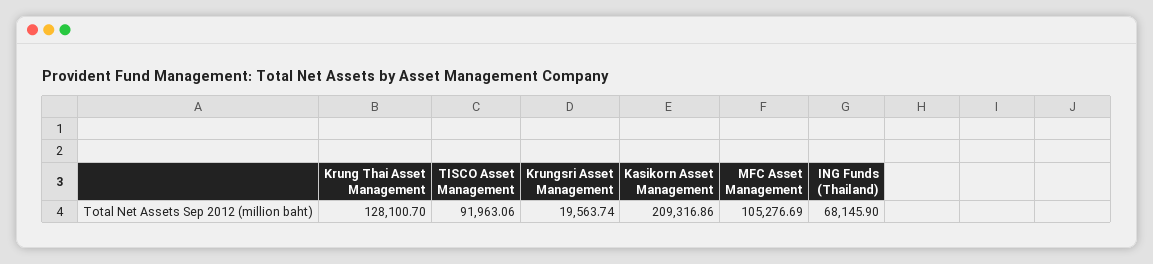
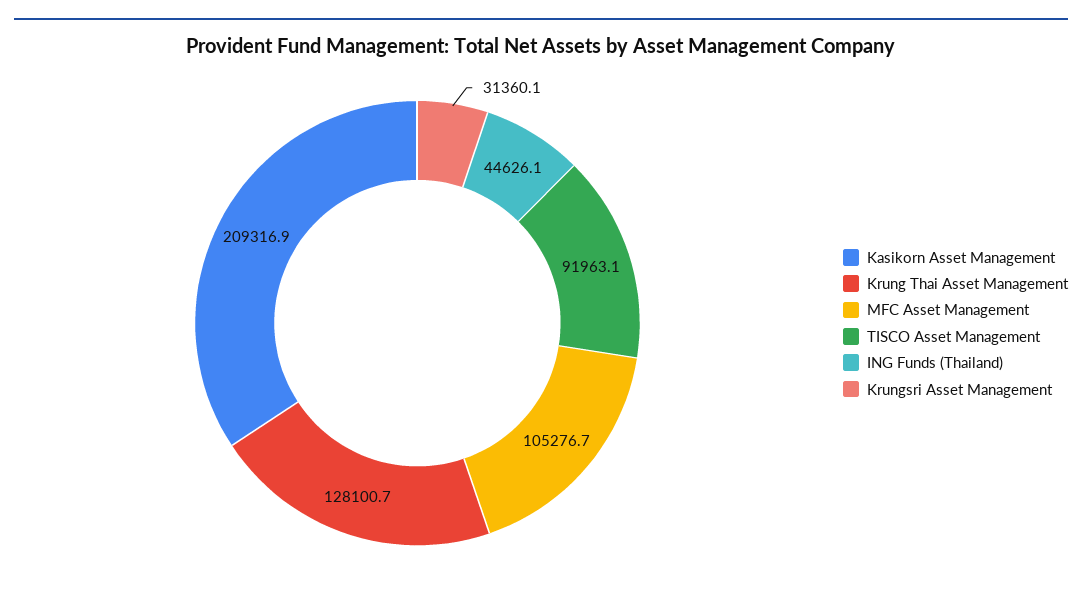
Krungsri Asset Management: 19563.74 -> 31360.1
ING Funds (Thailand): 68145.9 -> 44626.1

